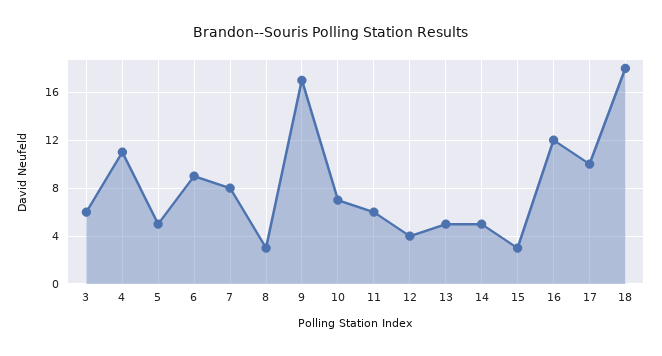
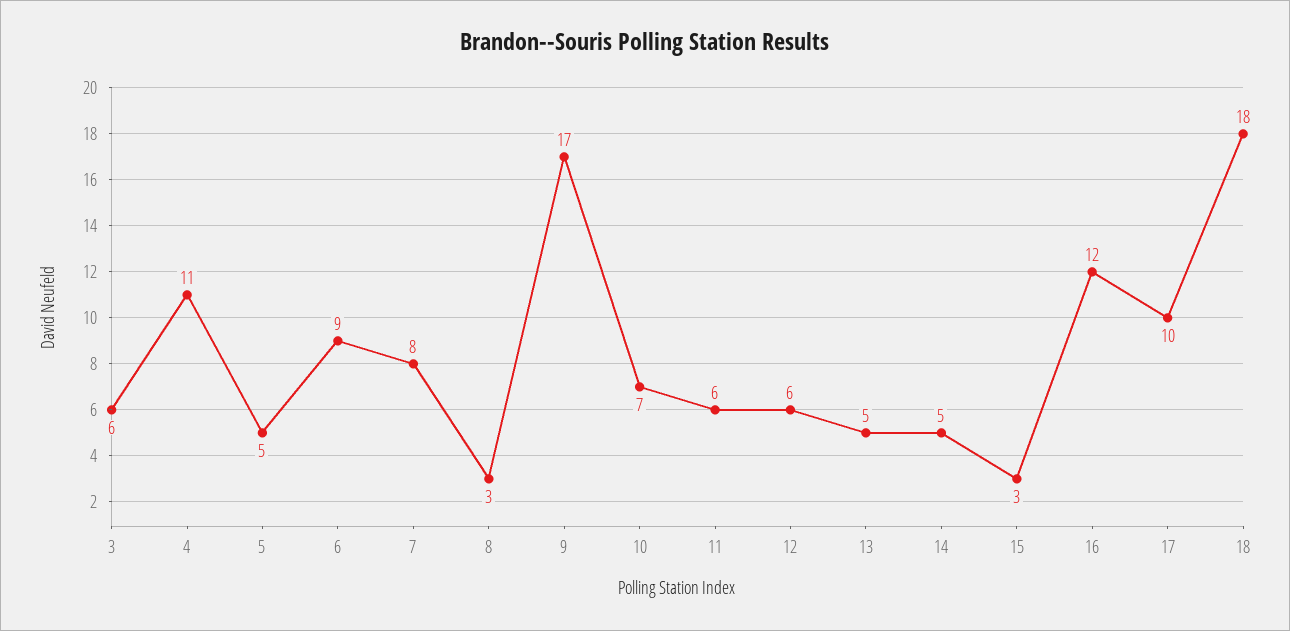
12: 4 -> 6

